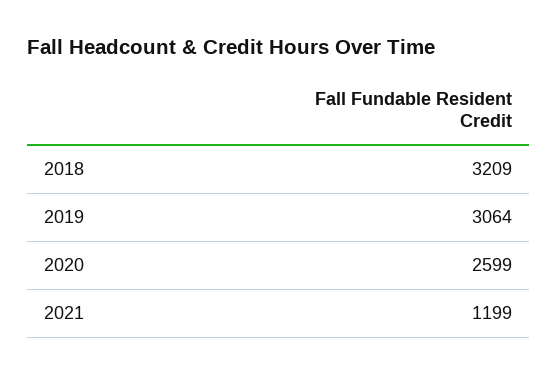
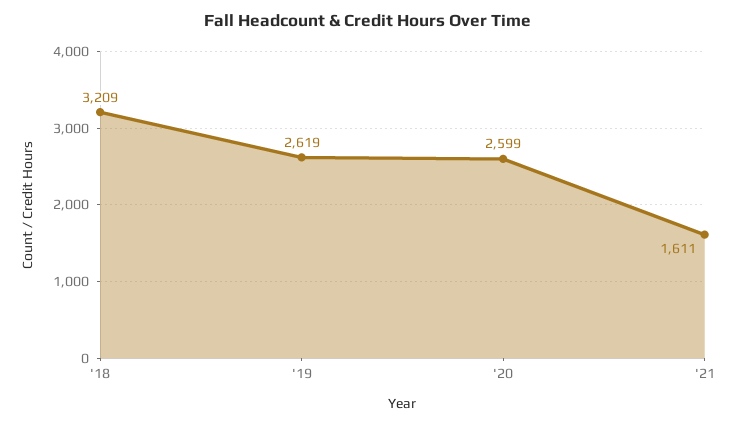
2019: 3064 -> 2619
2021: 1199 -> 1611

